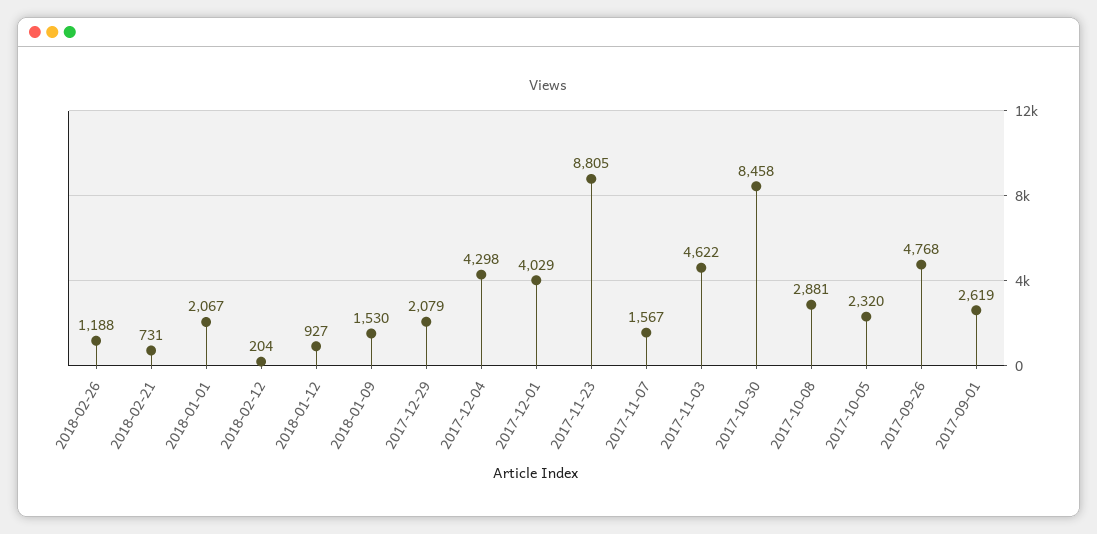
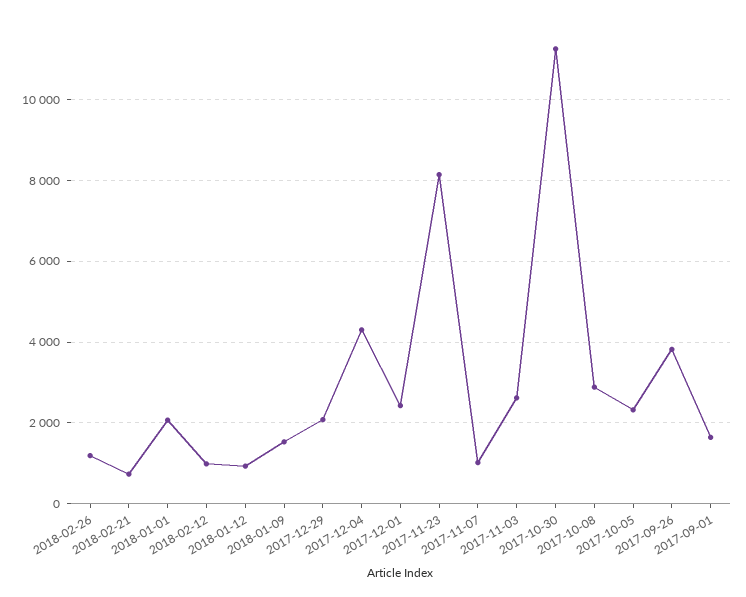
2018-02-12: 204 -> 1000
2017-12-01: 4029 -> 2400
2017-11-23: 8805 -> 8200
2017-11-07: 1567 -> 1000
2017-11-03: 4622 -> 2600
2017-10-30: 8458 -> 11200
2017-09-26: 4768 -> 3800
2017-09-01: 2619 -> 1600

